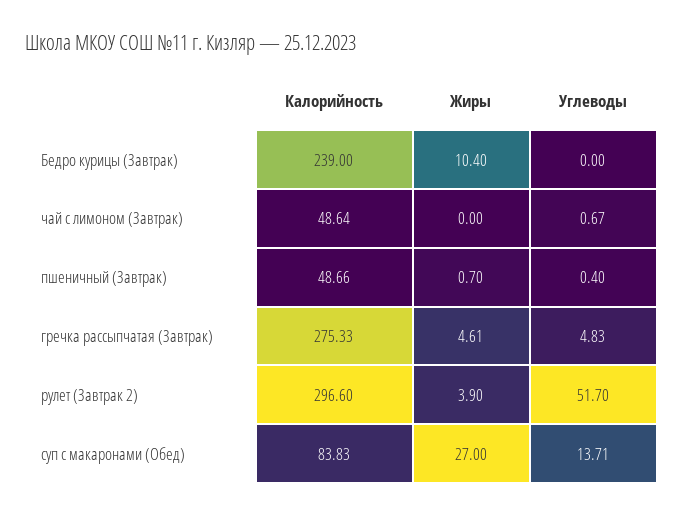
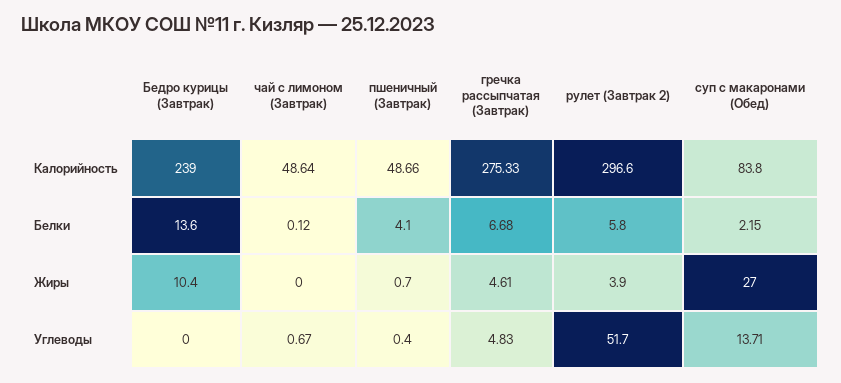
Калорийность, суп с макаронами (Обед): 83.83 -> 83.8
Белки, Бедро курицы (Завтрак): none -> 13.6
Белки, чай с лимоном (Завтрак): none -> 0.12
Белки, пшеничный (Завтрак): none -> 4.1
Белки, гречка рассыпчатая (Завтрак): none -> 6.68
Белки, рулет (Завтрак 2): none -> 5.8
Белки, суп с макаронами (Обед): none -> 2.15

